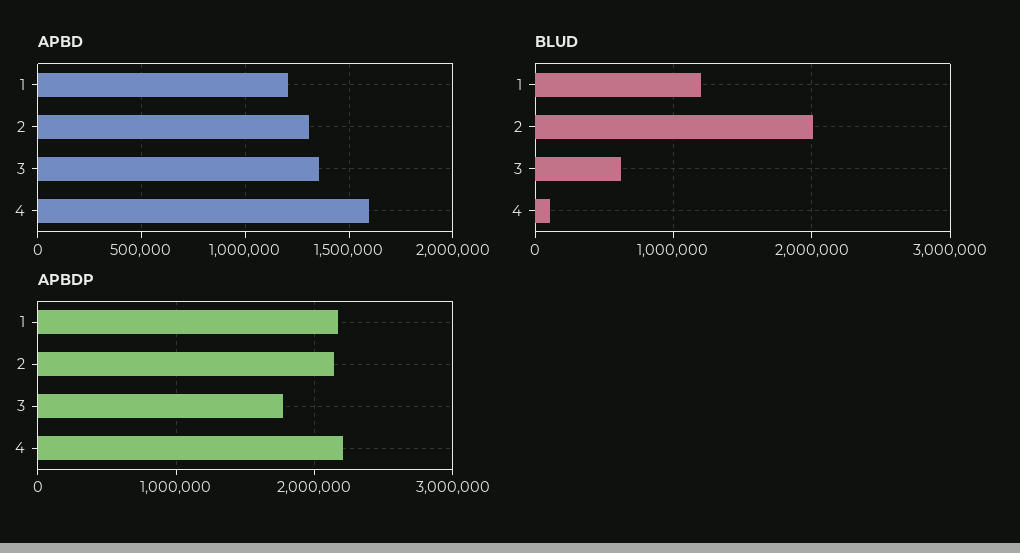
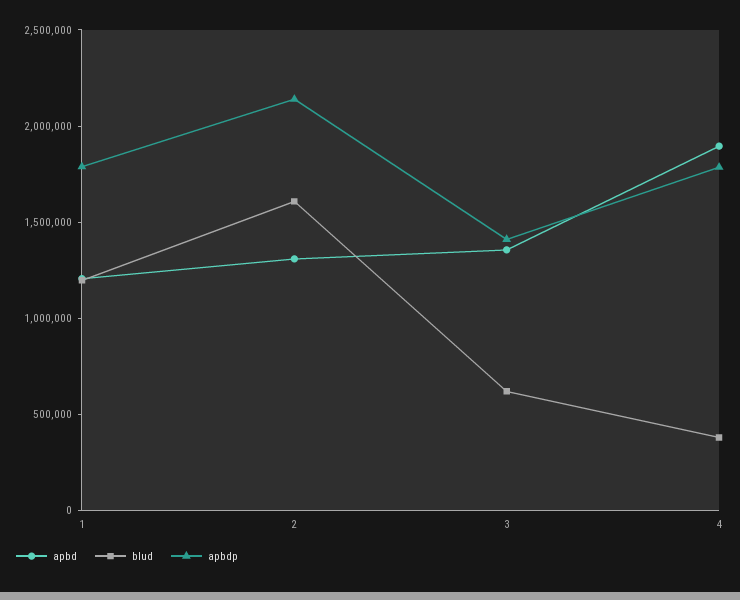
APBD, 4: 1600000 -> 1900000
BLUD, 2: 2000000 -> 1600000
BLUD, 4: 100000 -> 400000
APBDP, 1: 2200000 -> 1800000
APBDP, 3: 1800000 -> 1400000
APBDP, 4: 2200000 -> 1800000

